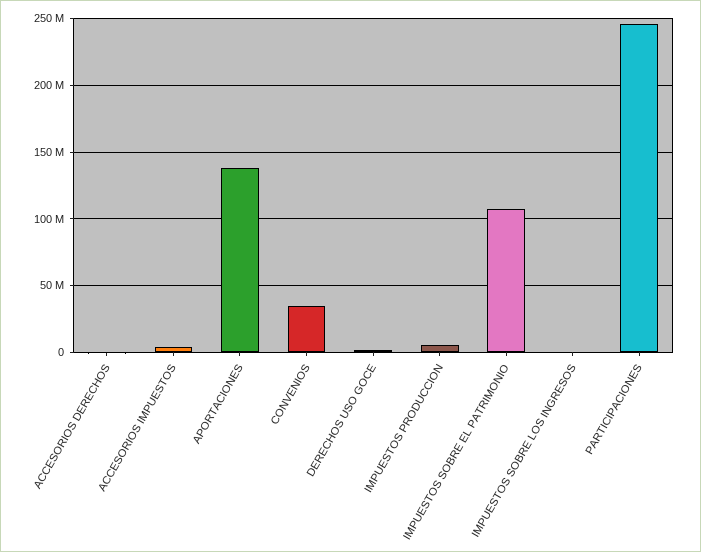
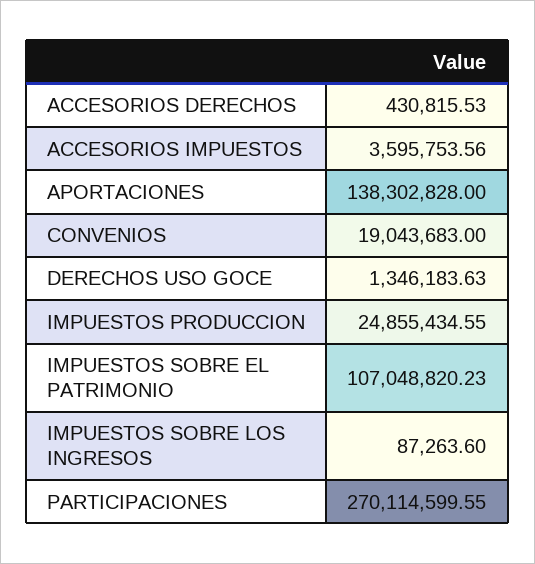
CONVENIOS: 35000000 -> 19043683
IMPUESTOS PRODUCCION: 5000000 -> 24855434.55
PARTICIPACIONES: 245000000 -> 270114599.55

